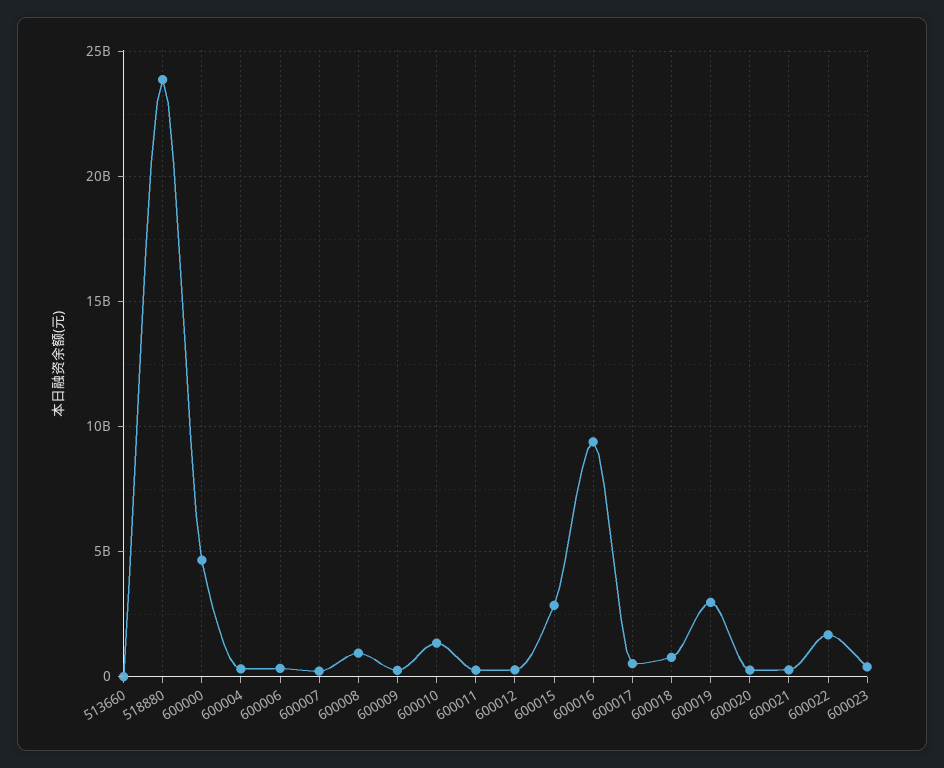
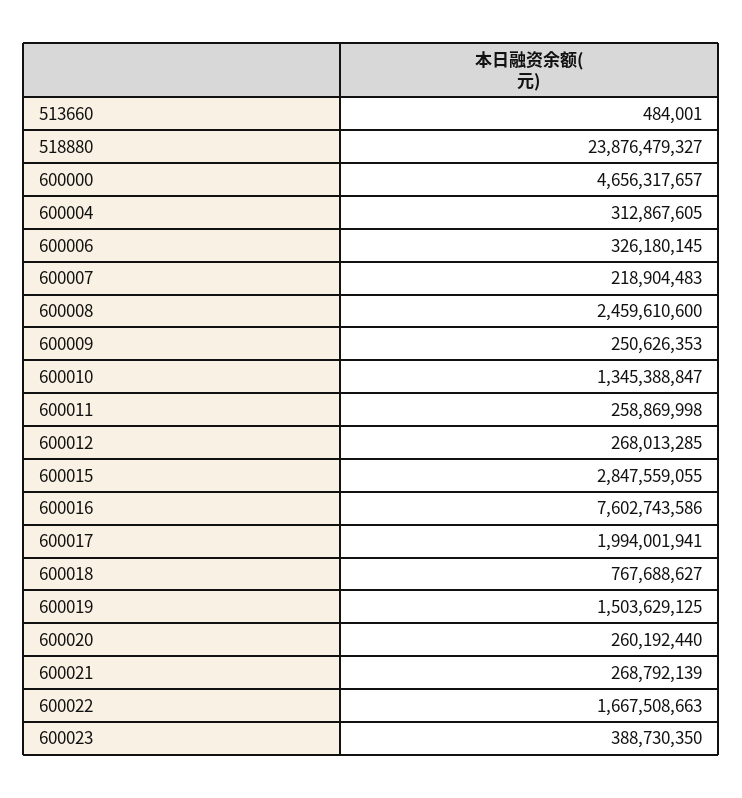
600008: 1000000000 -> 2459610600
600016: 9500000000 -> 7602743586
600017: 500000000 -> 1994001941
600019: 3000000000 -> 1503629125

